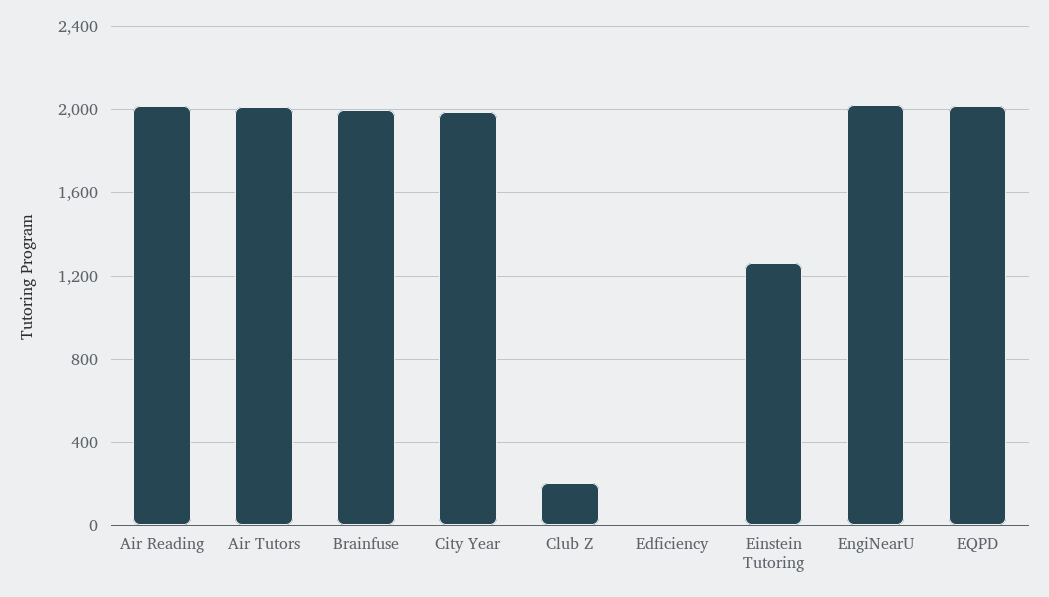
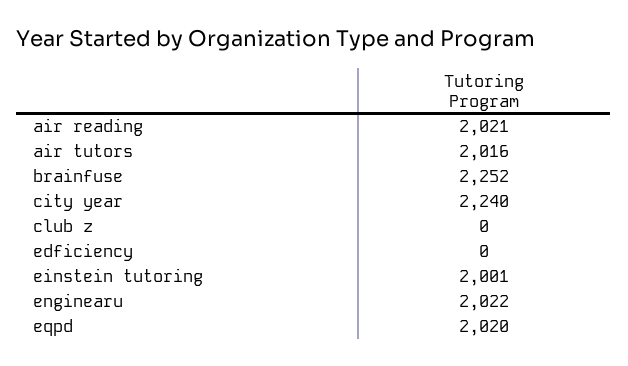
Brainfuse: 2000 -> 2252
City Year: 2000 -> 2240
Club Z: 200 -> 0
Einstein Tutoring: 1250 -> 2001

